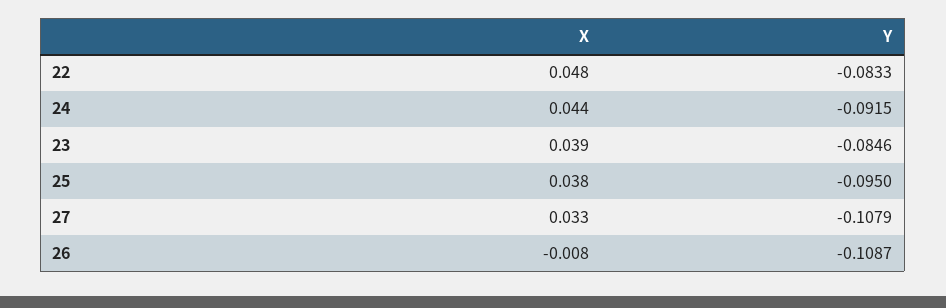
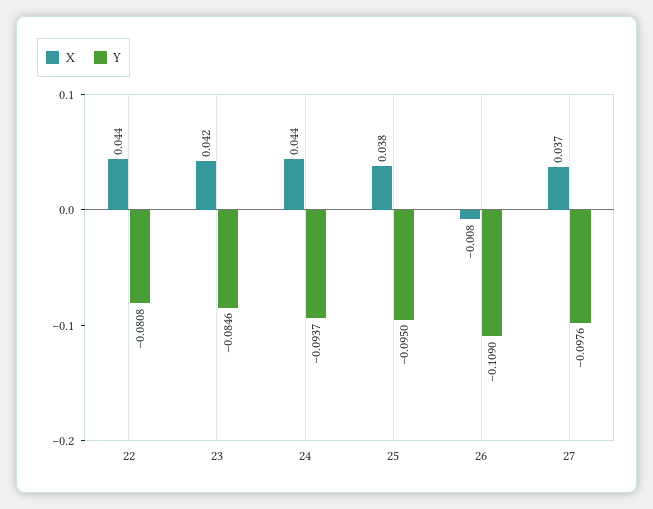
X, 22: 0.048 -> 0.044
Y, 22: -0.0833 -> -0.0808
Y, 24: -0.0915 -> -0.0937
X, 23: 0.039 -> 0.042
X, 27: 0.033 -> 0.037
Y, 27: -0.1079 -> -0.0976
Y, 26: -0.1087 -> -0.109

